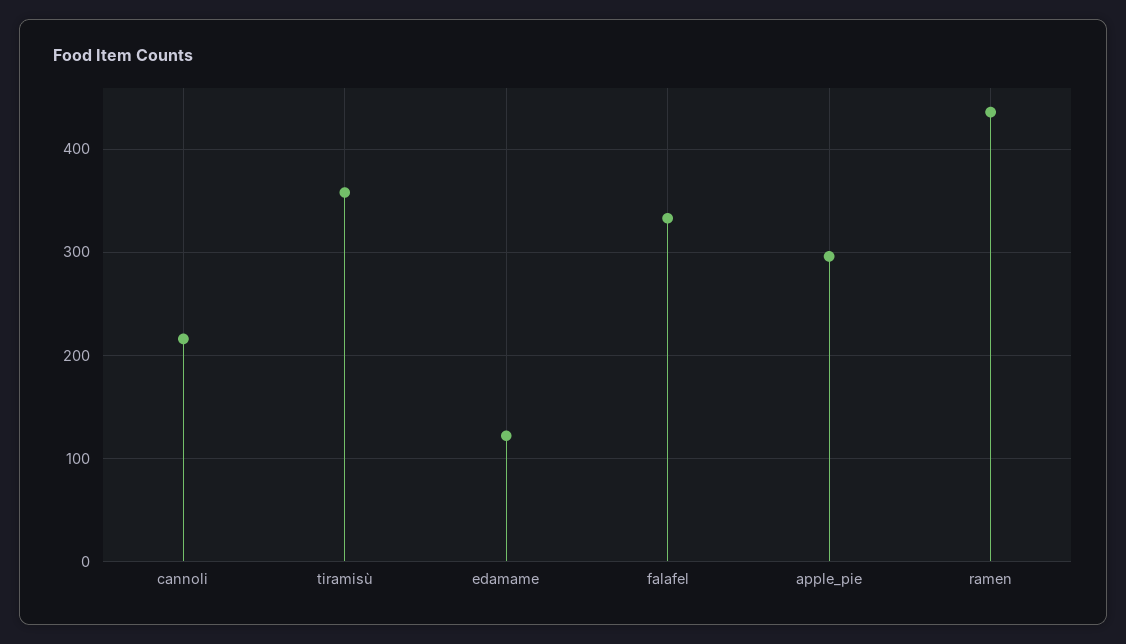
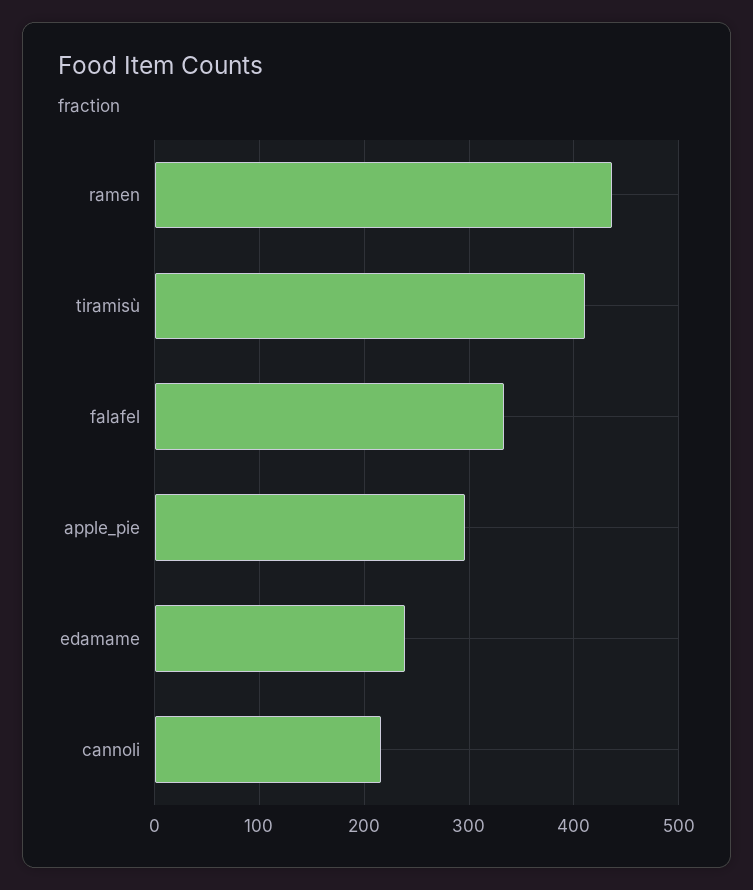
tiramisù: 360 -> 410
edamame: 120 -> 240

